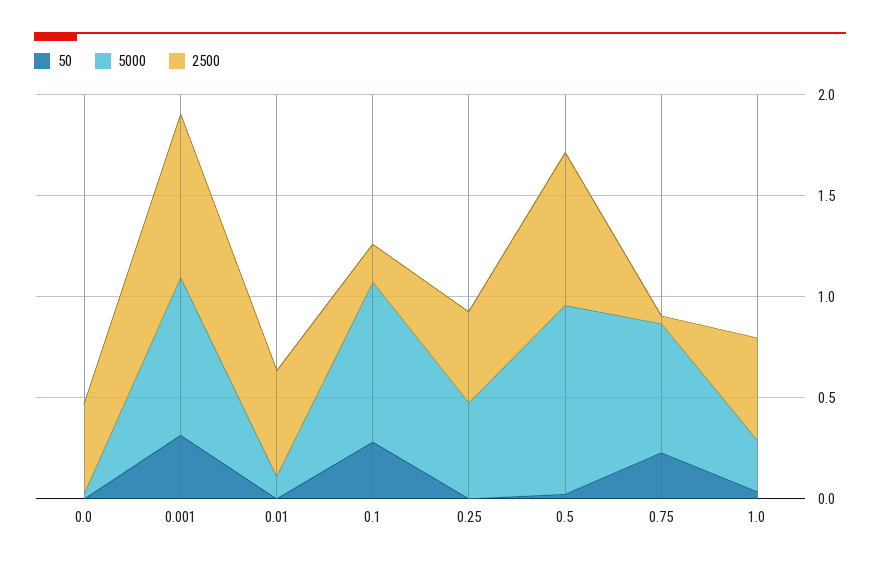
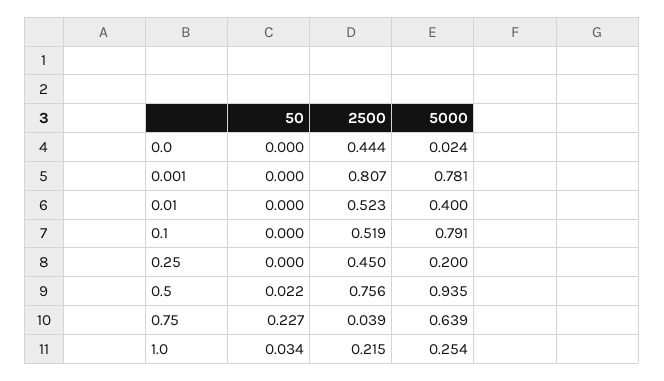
50, 0.001: 0.3 -> 0
5000, 0.01: 0.1 -> 0.4
50, 0.1: 0.3 -> 0
2500, 0.1: 0.2 -> 0.519
5000, 0.25: 0.5 -> 0.2
2500, 1.0: 0.5 -> 0.215

